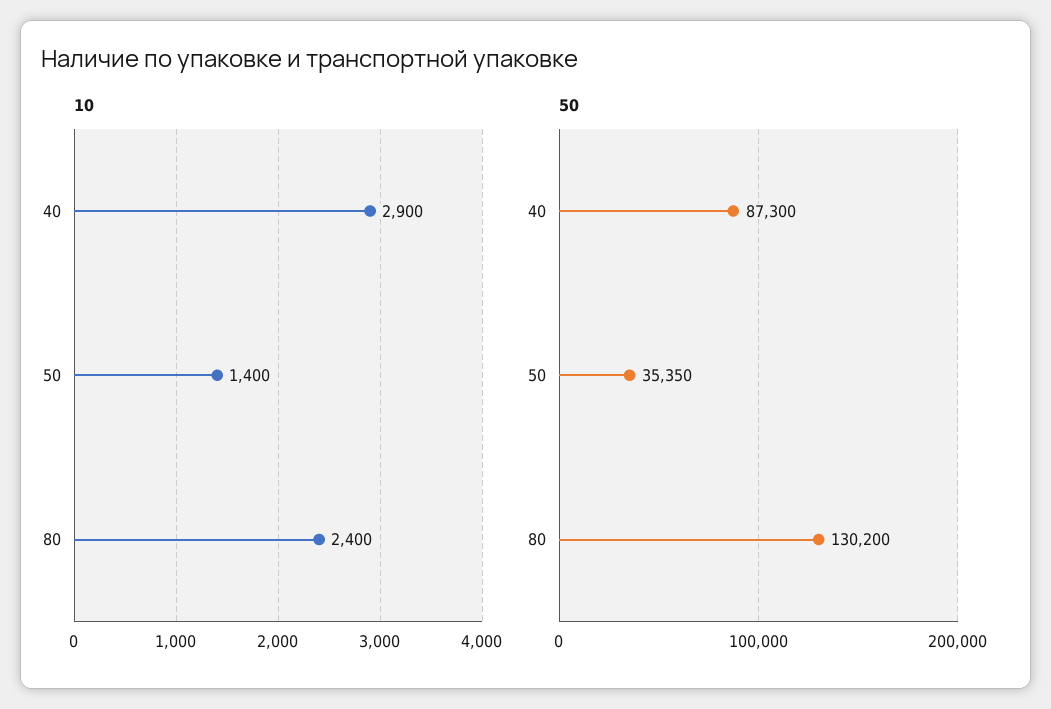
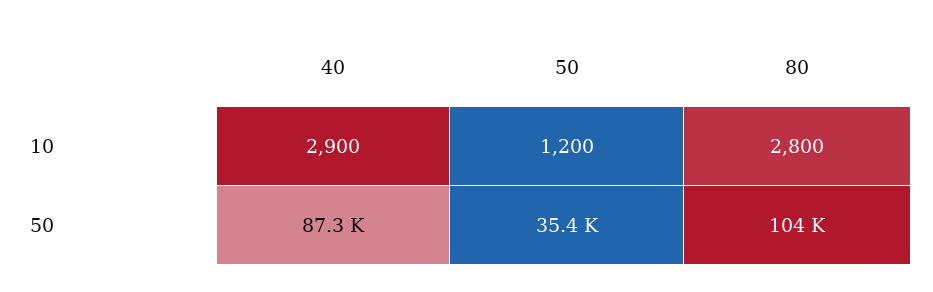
10, 50: 1400 -> 1200
10, 80: 2400 -> 2800
50, 80: 130200 -> 104000

